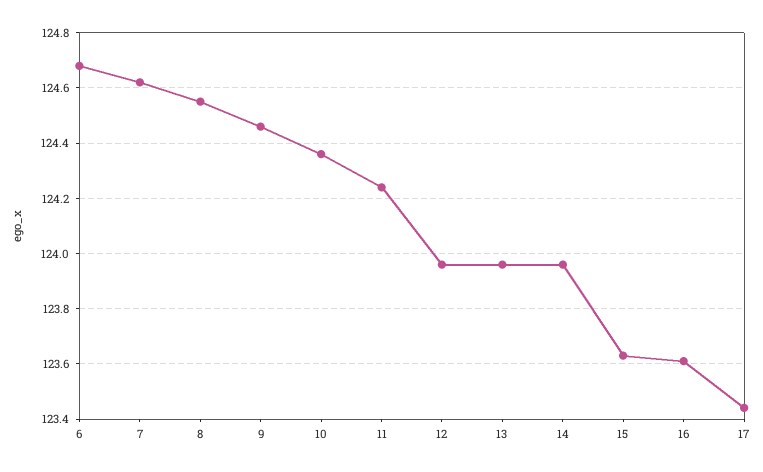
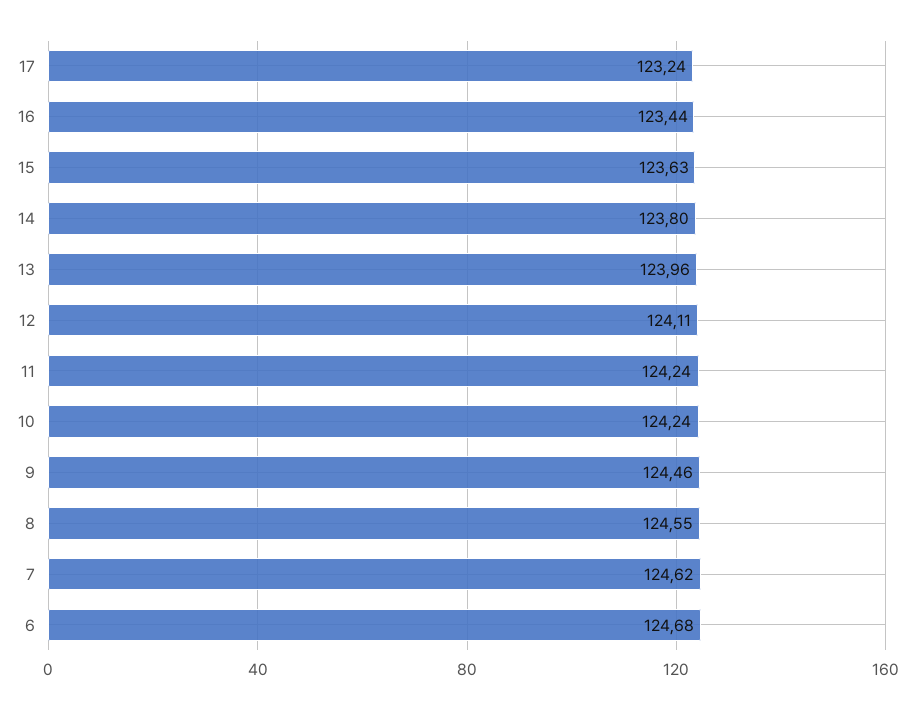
10: 124.35 -> 124.24
12: 123.95 -> 124.11
14: 123.95 -> 123.8
16: 123.6 -> 123.44
17: 123.45 -> 123.24

